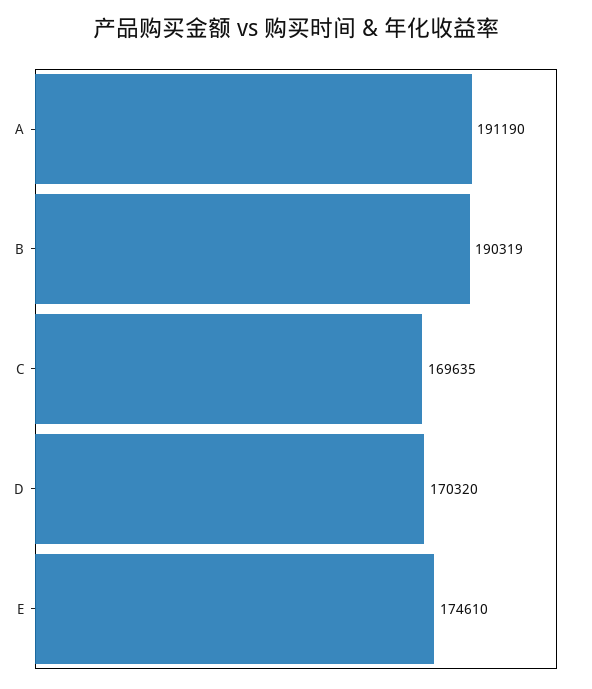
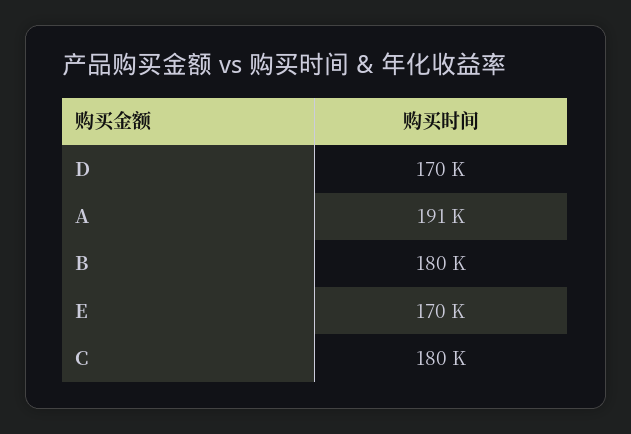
B: 190319 -> 180000
C: 169635 -> 180000
E: 174610 -> 170000

